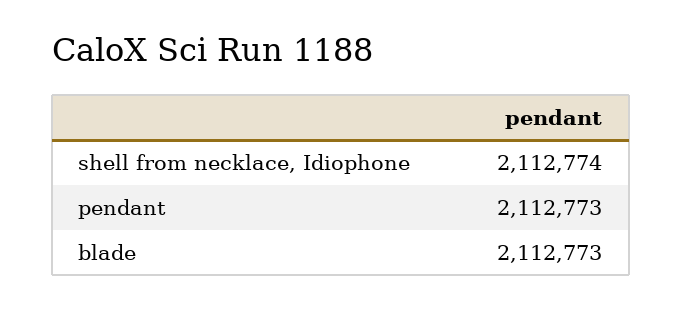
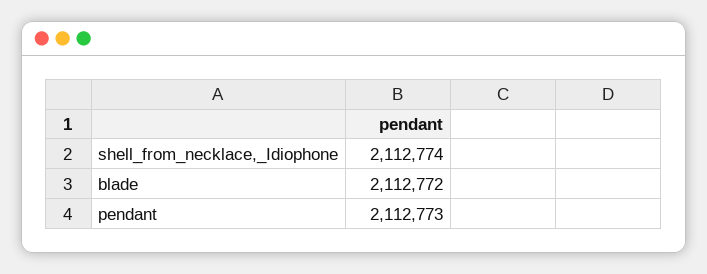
blade: 2112773 -> 2112772

